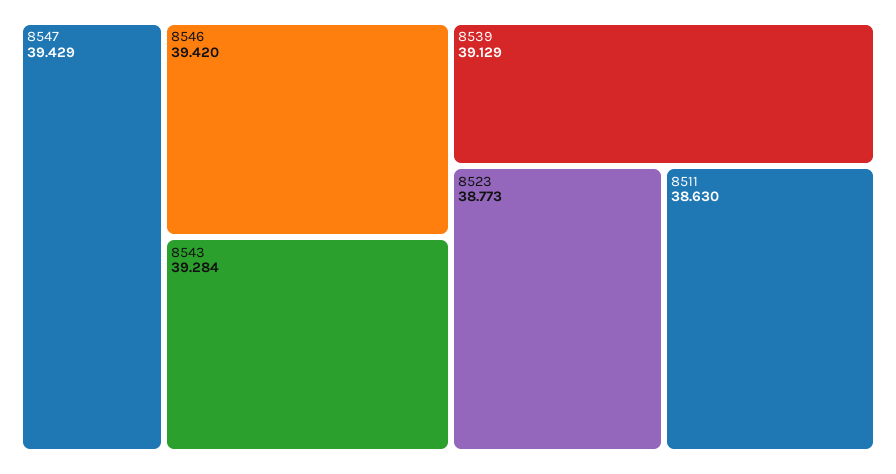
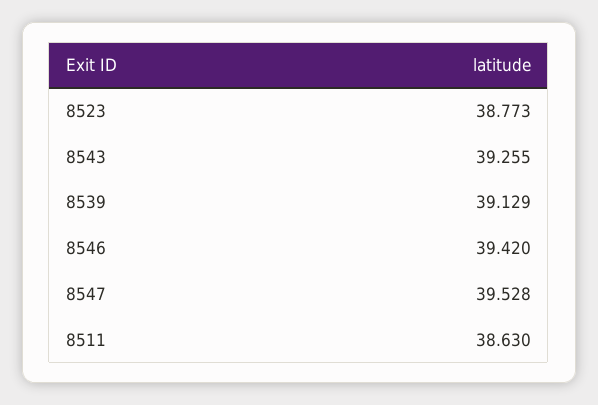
8547: 39.429 -> 39.528
8543: 39.284 -> 39.255

